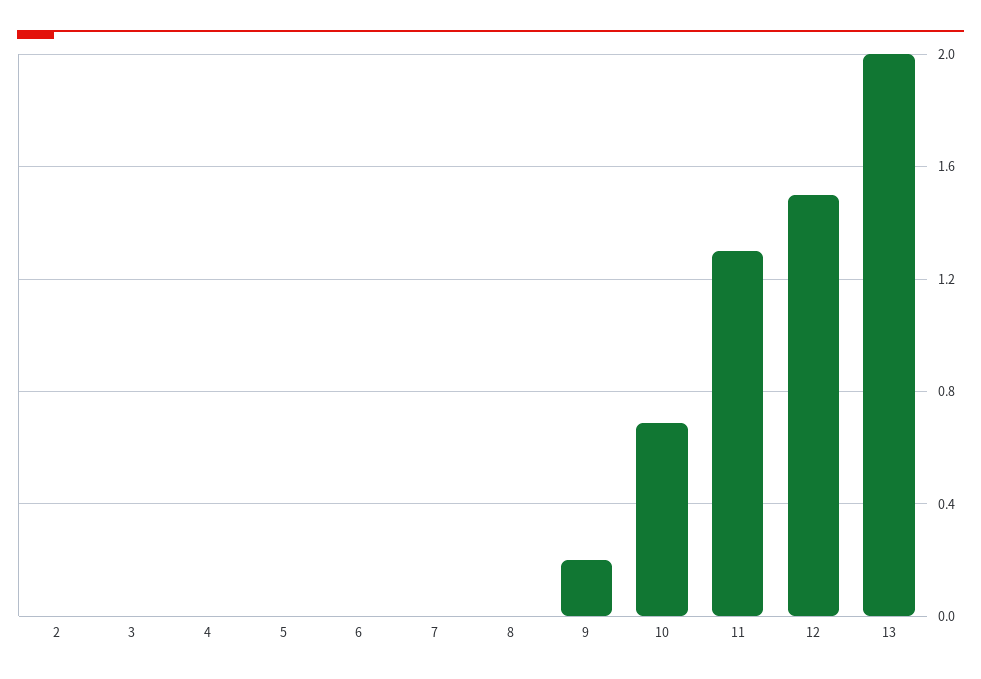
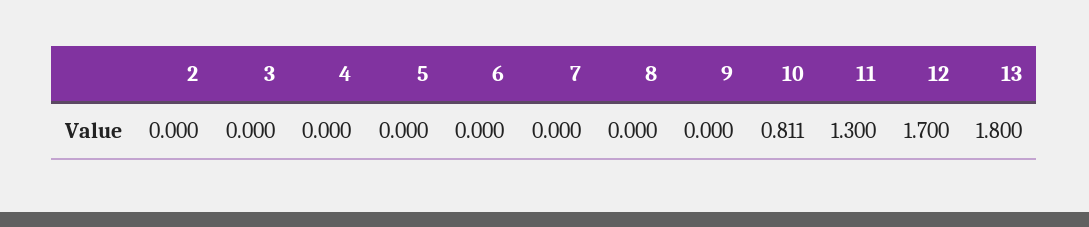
9: 0.2 -> 0
10: 0.7 -> 0.811
12: 1.5 -> 1.7
13: 2 -> 1.8

